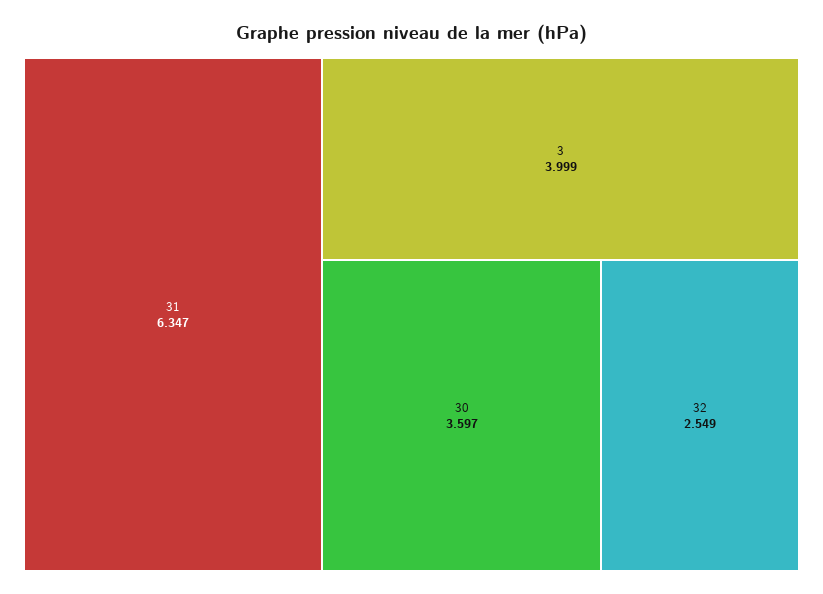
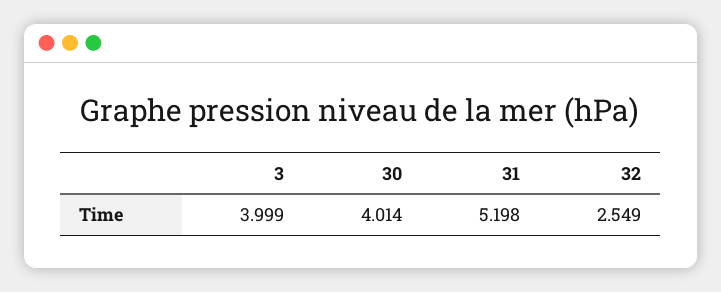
31: 6.347 -> 5.198
30: 3.597 -> 4.014

